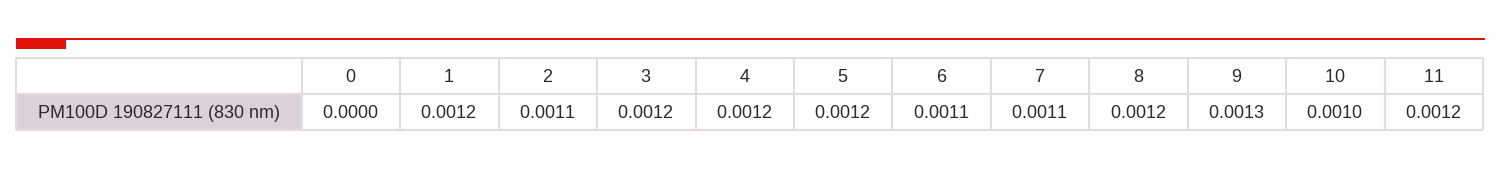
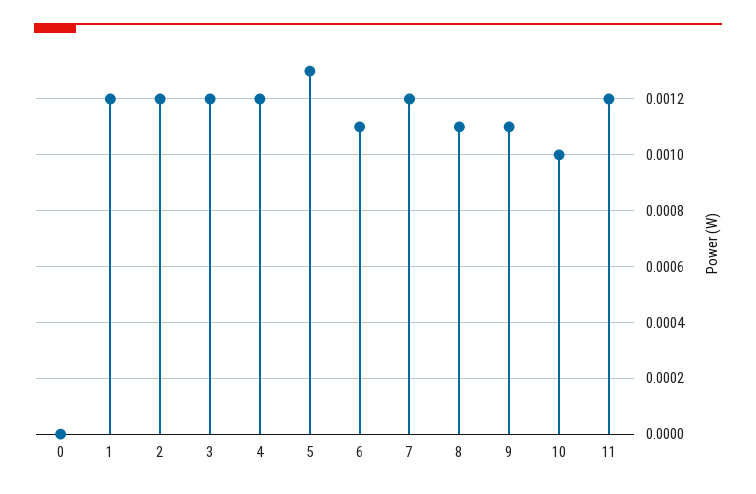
2: 0.0011 -> 0.0012
5: 0.0012 -> 0.0013
7: 0.0011 -> 0.0012
8: 0.0012 -> 0.0011
9: 0.0013 -> 0.0011

